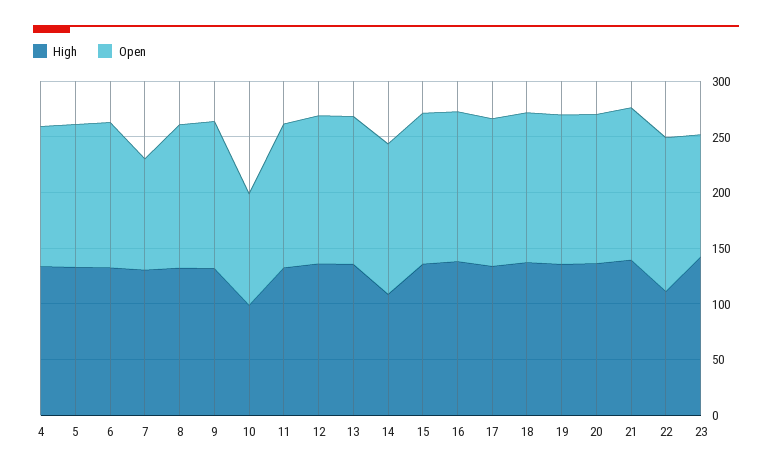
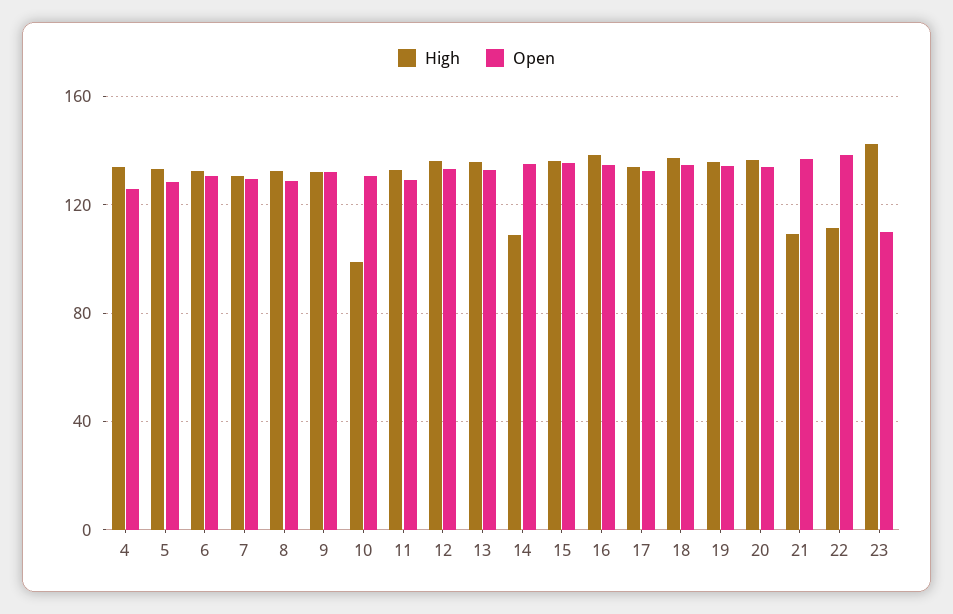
Open, 7: 100 -> 130
Open, 10: 100 -> 130
High, 21: 140 -> 110

